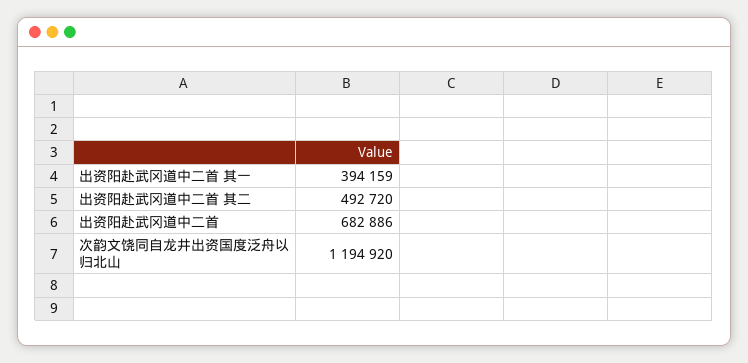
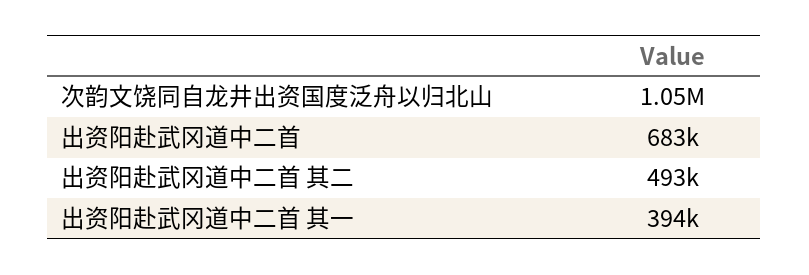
次韵文饶同自龙井出资国度泛舟以归北山: 1194920 -> 1050000

